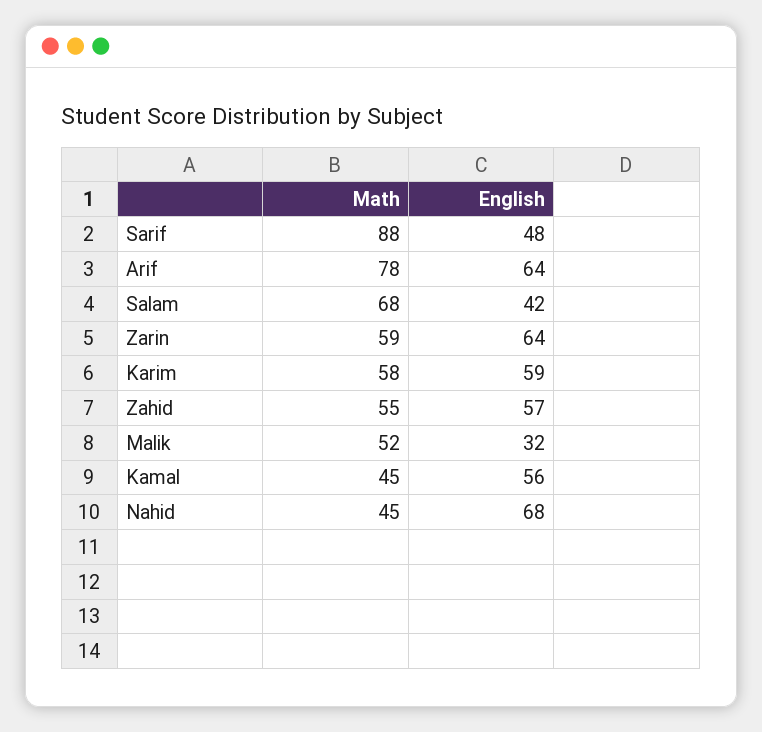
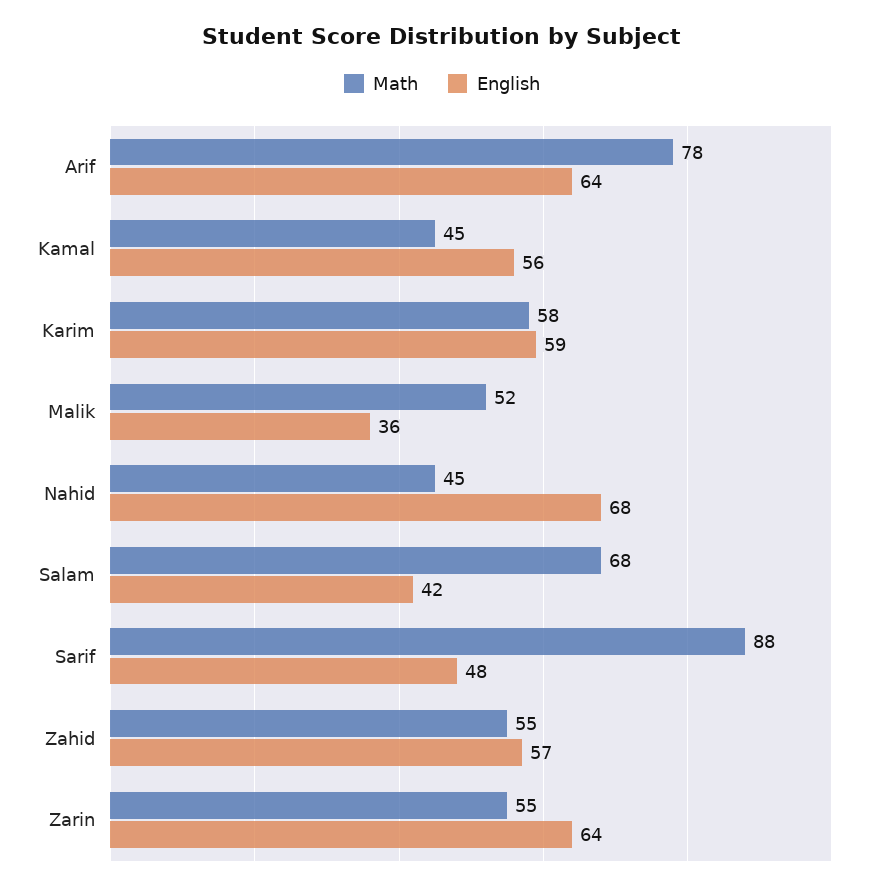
Math, Zarin: 59 -> 55
English, Malik: 32 -> 36

